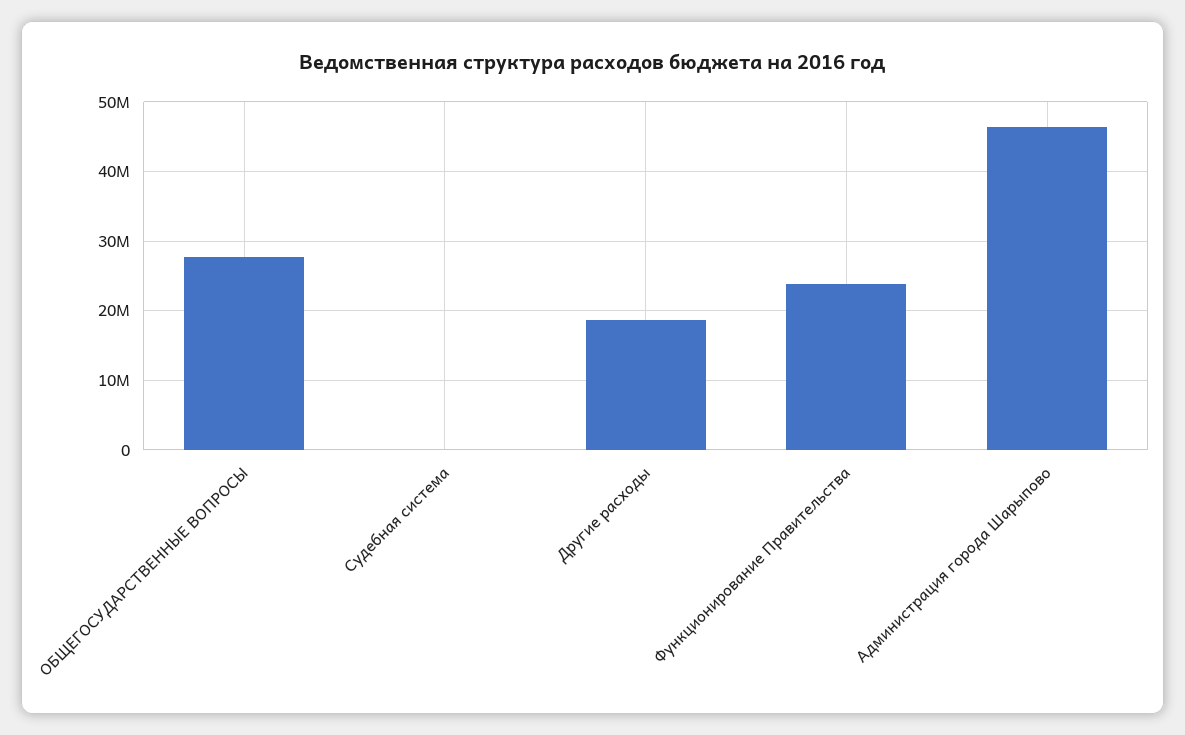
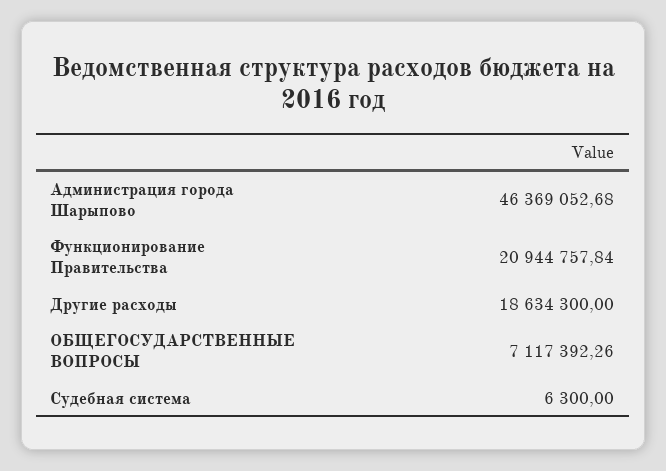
ОБЩЕГОСУДАРСТВЕННЫЕ ВОПРОСЫ: 28000000 -> 7117392.26
Функционирование Правительства: 24000000 -> 20944757.84

